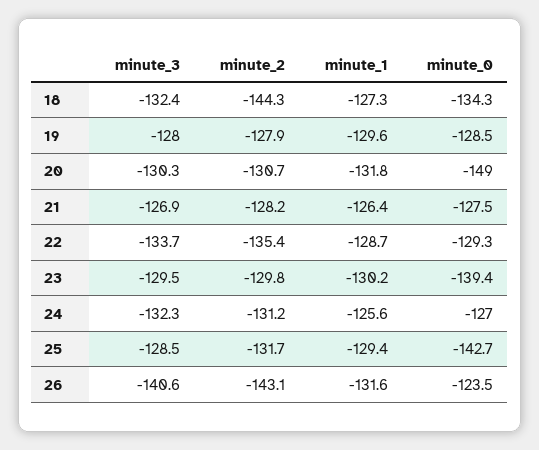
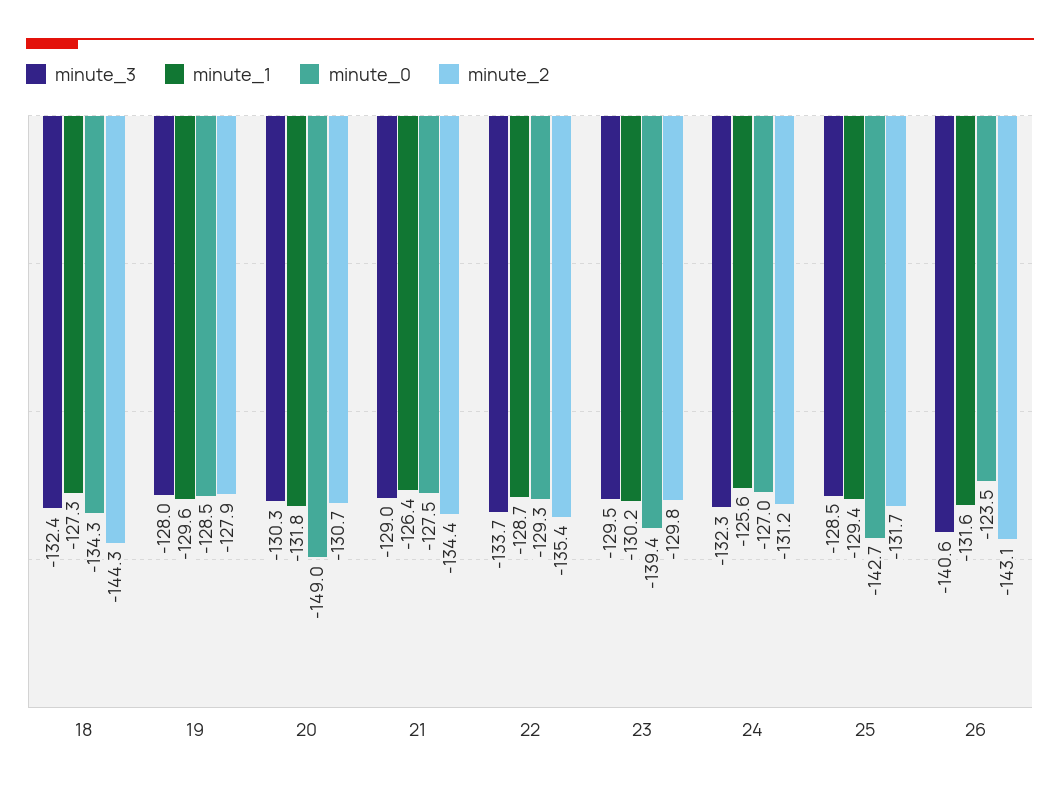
minute_3, 21: -126.9 -> -129
minute_2, 21: -128.2 -> -134.4

